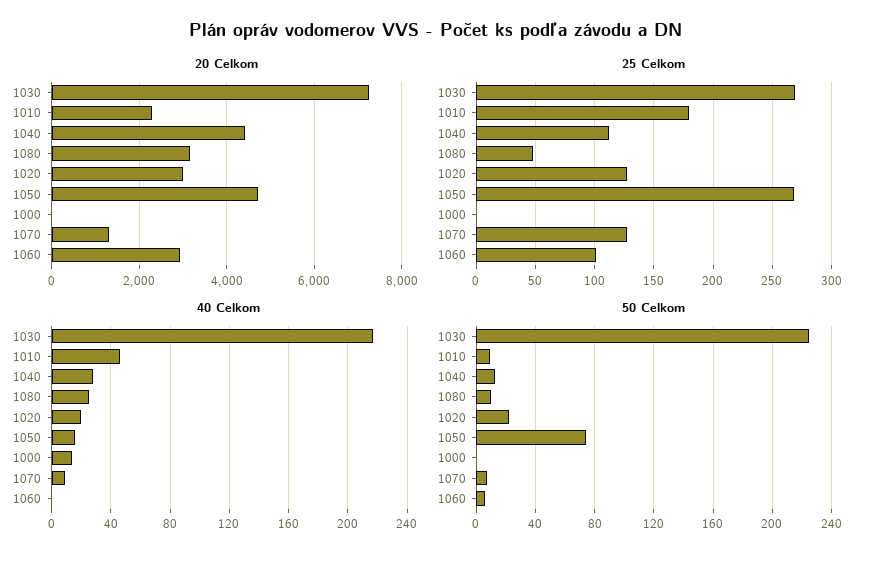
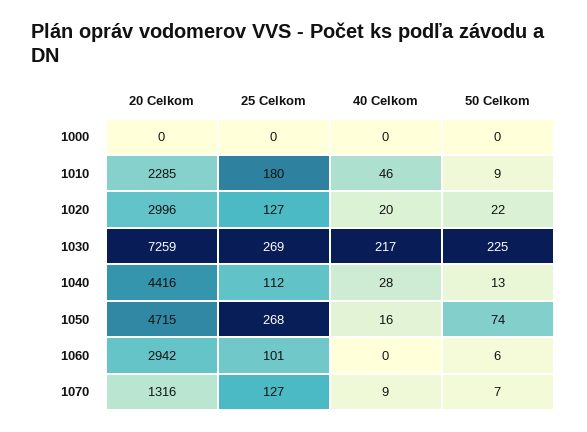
20 Celkom, 1080: 3200 -> none
25 Celkom, 1080: 50 -> none
40 Celkom, 1080: 25 -> none
40 Celkom, 1000: 15 -> 0
50 Celkom, 1080: 10 -> none

